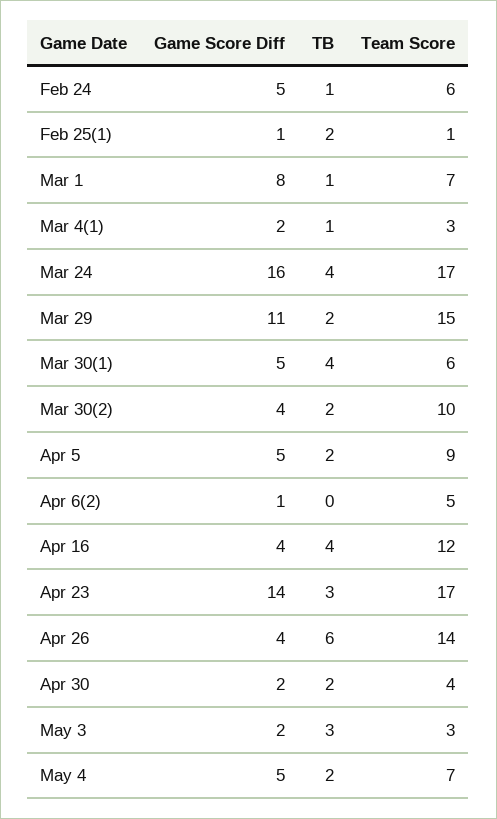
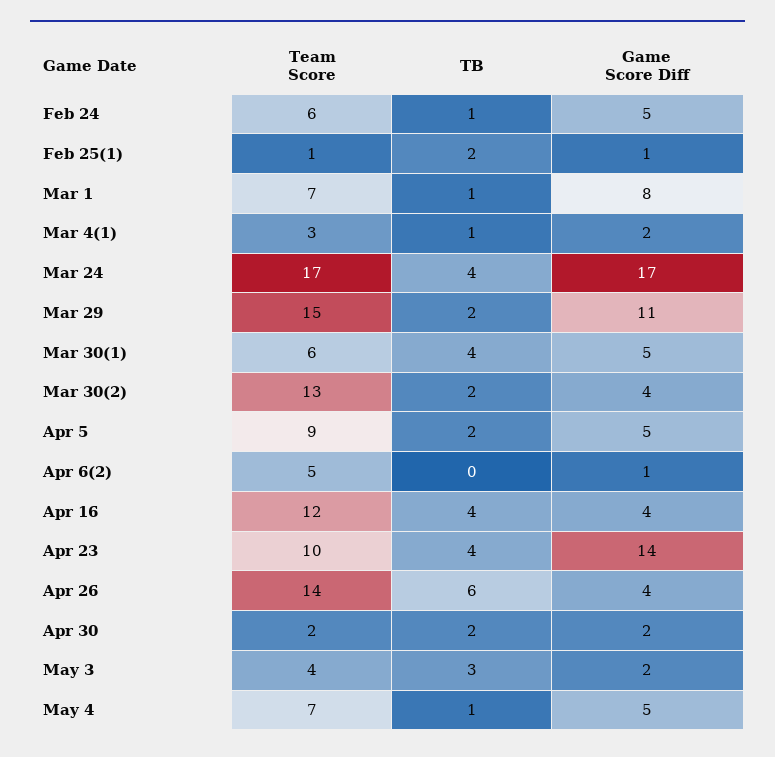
Game Score Diff, Mar 24: 16 -> 17
Team Score, Mar 30(2): 10 -> 13
TB, Apr 23: 3 -> 4
Team Score, Apr 23: 17 -> 10
Team Score, Apr 30: 4 -> 2
Team Score, May 3: 3 -> 4
TB, May 4: 2 -> 1

